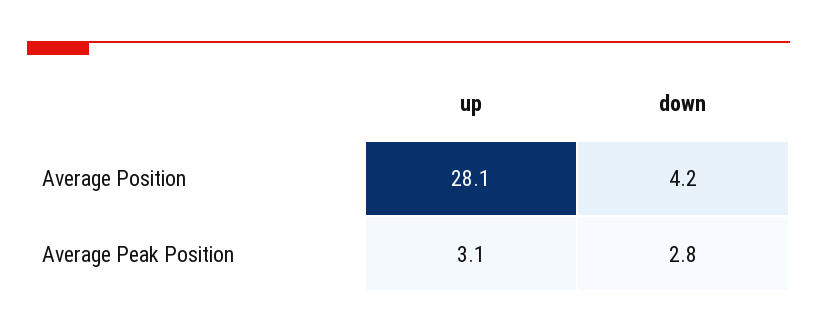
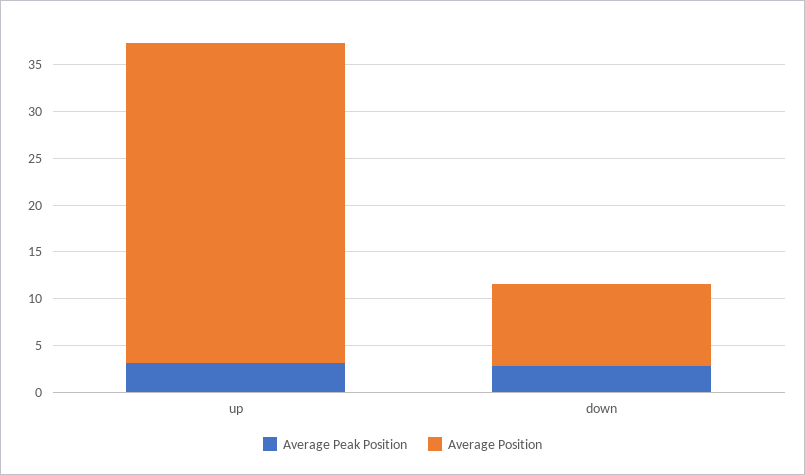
Average Position, up: 28.1 -> 34
Average Position, down: 4.2 -> 9

